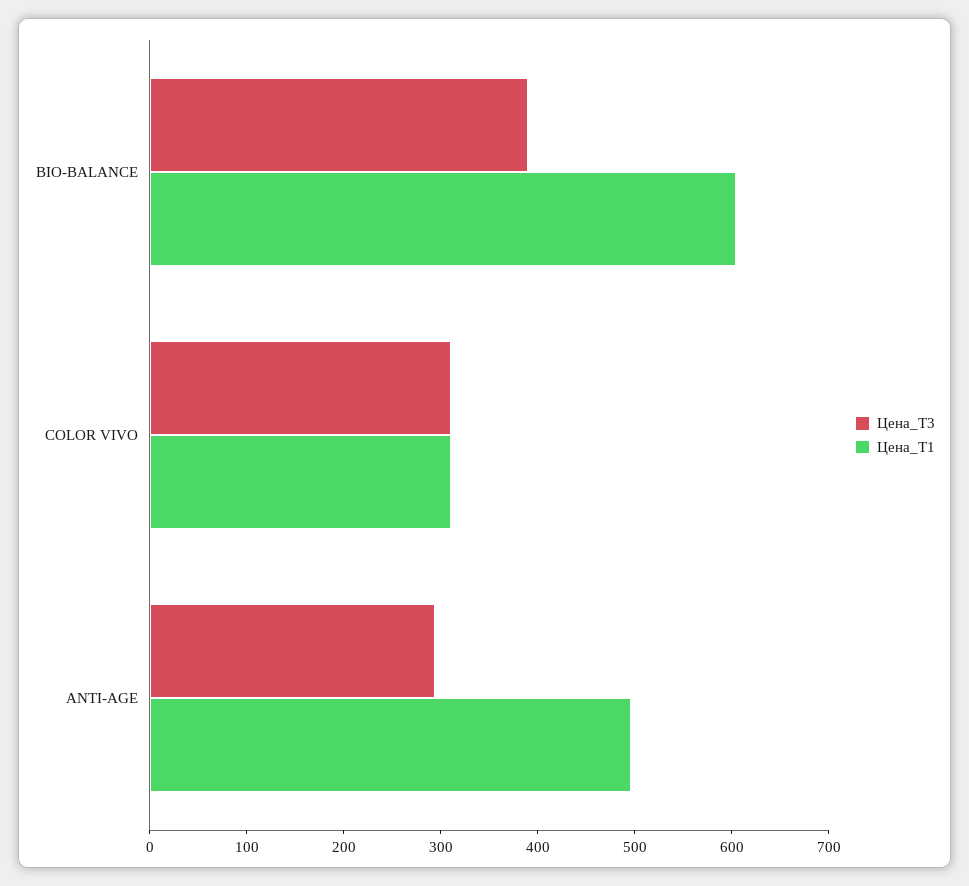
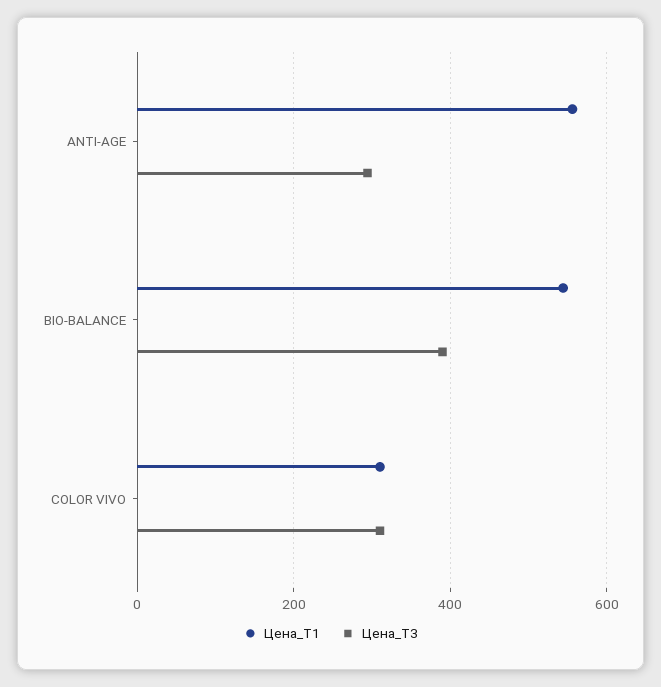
Цена_Т1, BIO-BALANCE: 600 -> 540
Цена_Т1, ANTI-AGE: 500 -> 560

